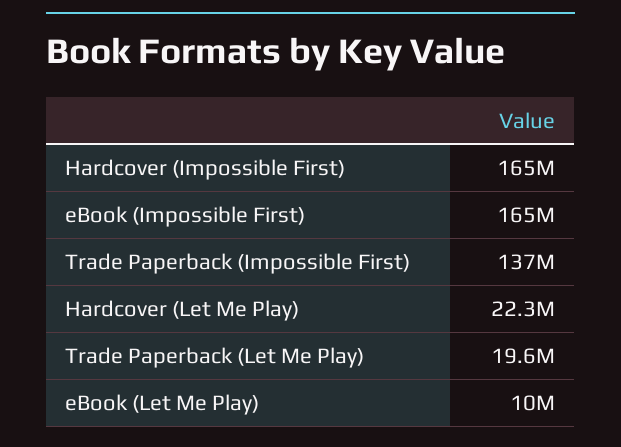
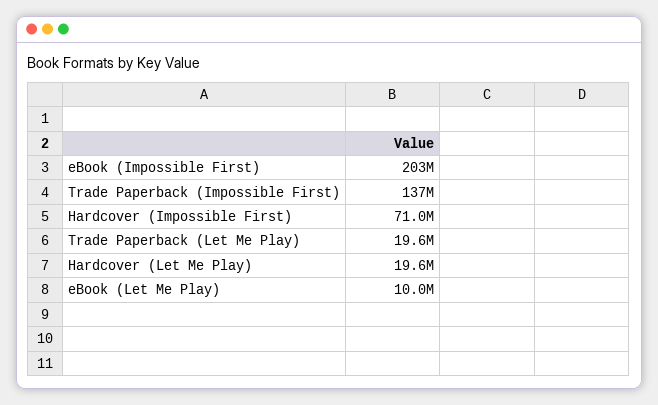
Hardcover (Impossible First): 165000000 -> 71000000
eBook (Impossible First): 165000000 -> 203000000
Hardcover (Let Me Play): 22300000 -> 19600000

